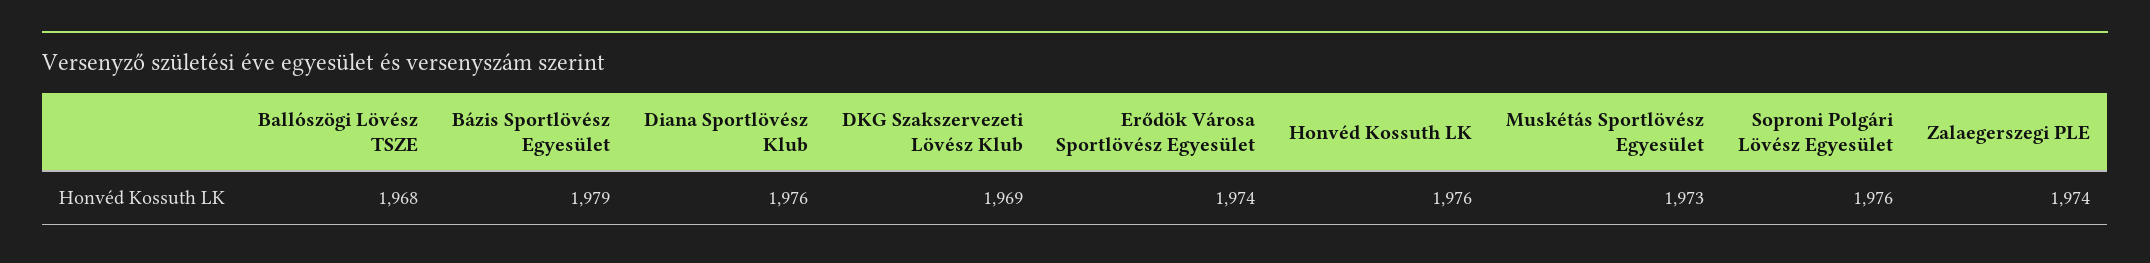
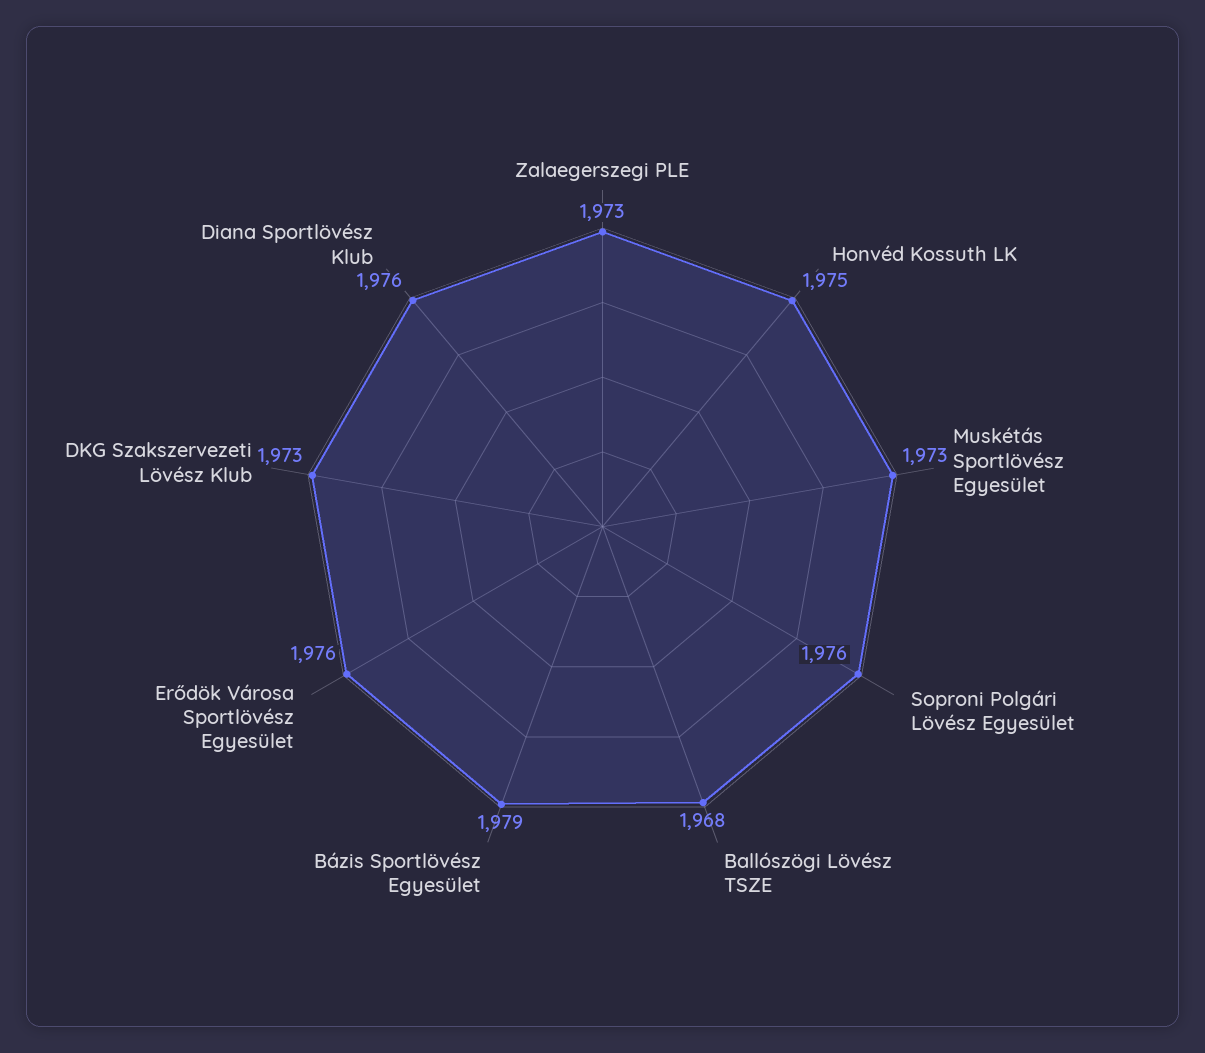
DKG Szakszervezeti Lövész Klub: 1969 -> 1973
Erődök Városa Sportlövész Egyesület: 1974 -> 1976
Honvéd Kossuth LK: 1976 -> 1975
Zalaegerszegi PLE: 1974 -> 1973

